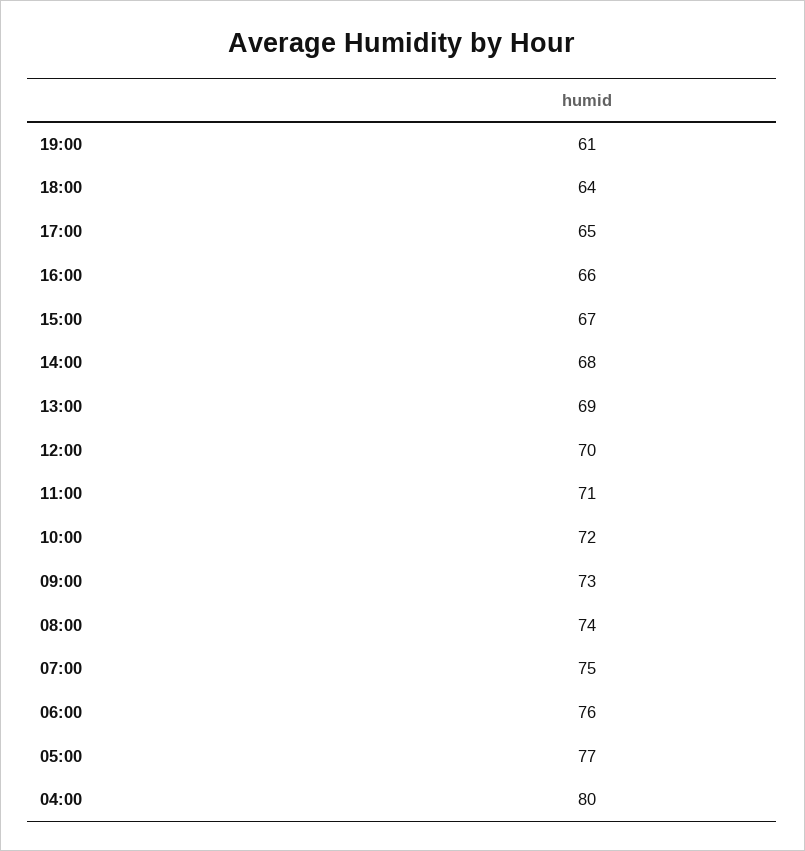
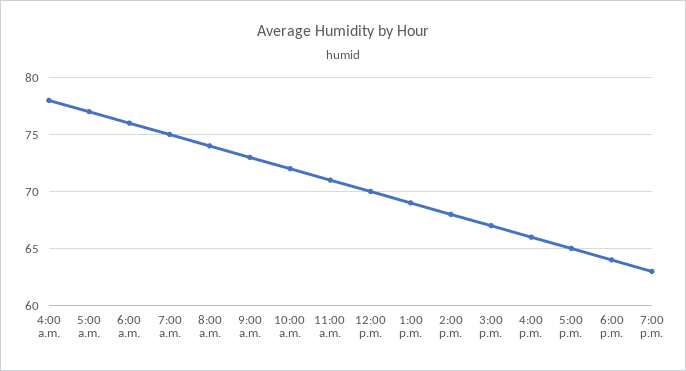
19:00: 61 -> 63
04:00: 80 -> 78

